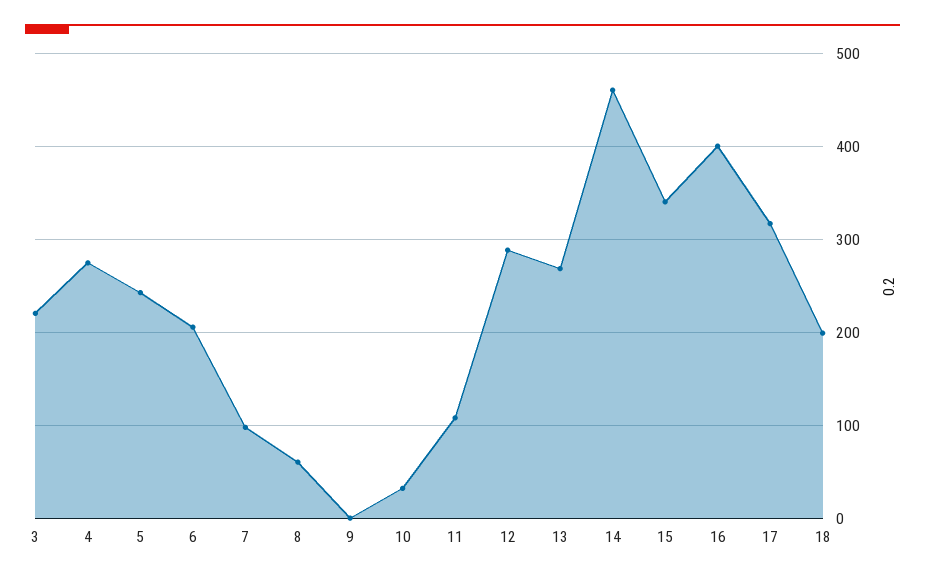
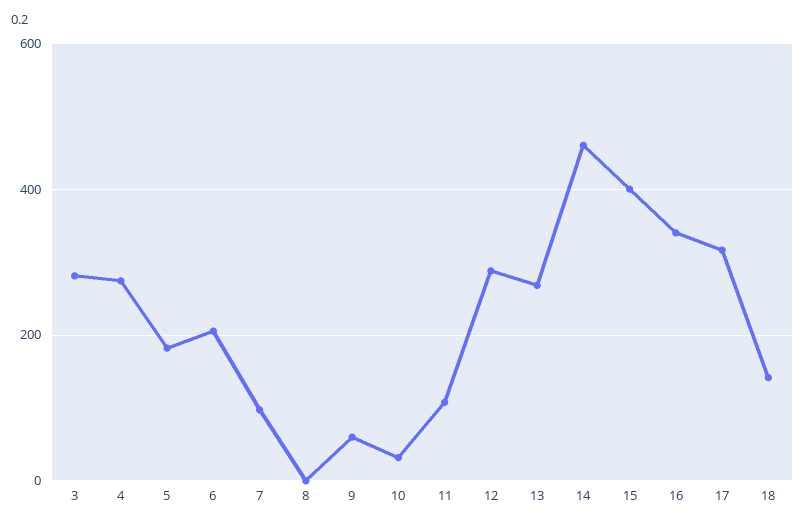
3: 220 -> 280
5: 240 -> 180
8: 60 -> 0
9: 0 -> 60
15: 340 -> 400
16: 400 -> 340
18: 200 -> 140

